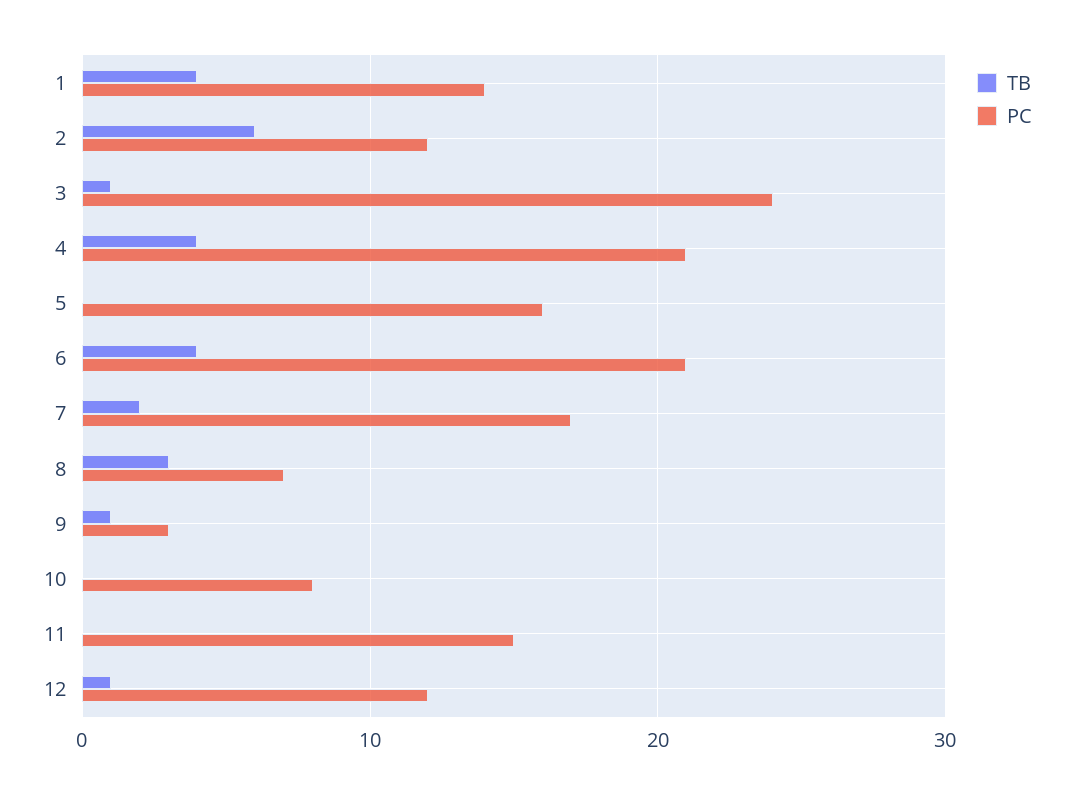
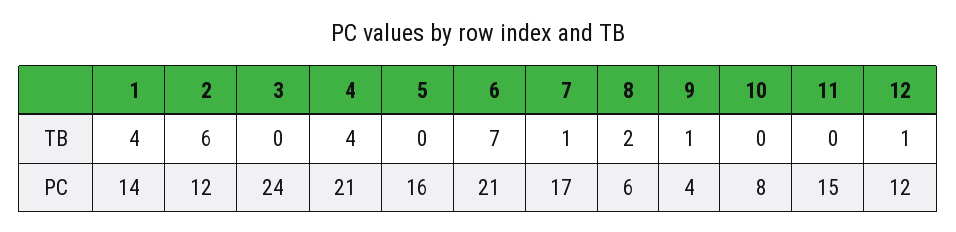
TB, 3: 1 -> 0
TB, 6: 4 -> 7
TB, 7: 2 -> 1
TB, 8: 3 -> 2
PC, 8: 7 -> 6
PC, 9: 3 -> 4

